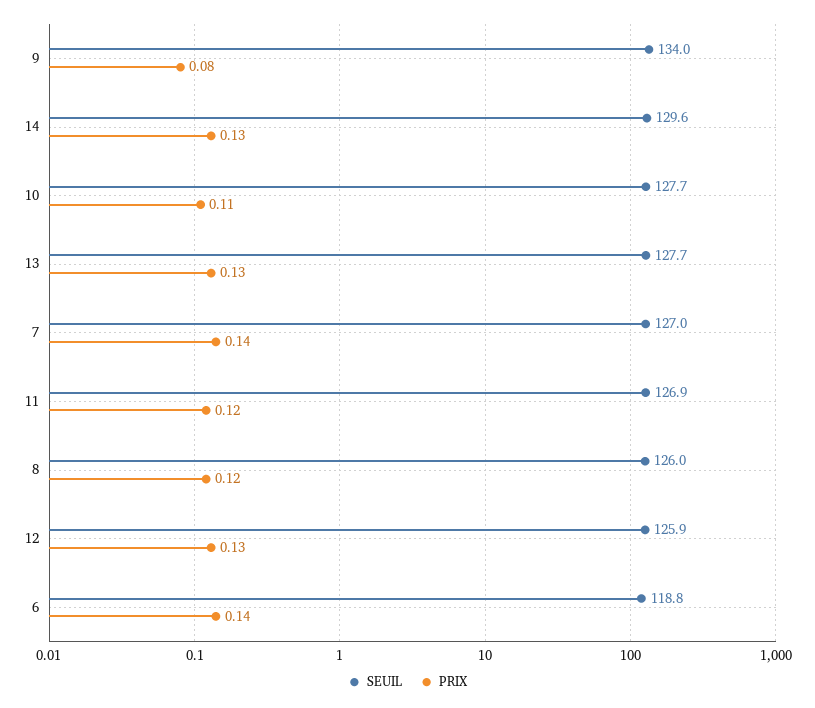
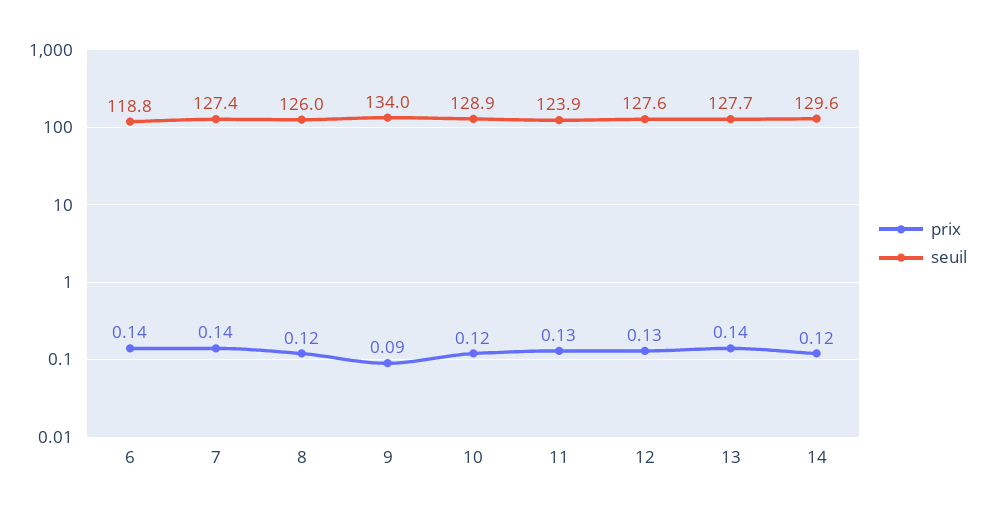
PRIX, 9: 0.08 -> 0.09
PRIX, 14: 0.13 -> 0.12
SEUIL, 10: 127.7 -> 128.9
PRIX, 10: 0.11 -> 0.12
PRIX, 13: 0.13 -> 0.14
SEUIL, 7: 127 -> 127.4
SEUIL, 11: 126.9 -> 123.9
PRIX, 11: 0.12 -> 0.13
SEUIL, 12: 125.9 -> 127.6

